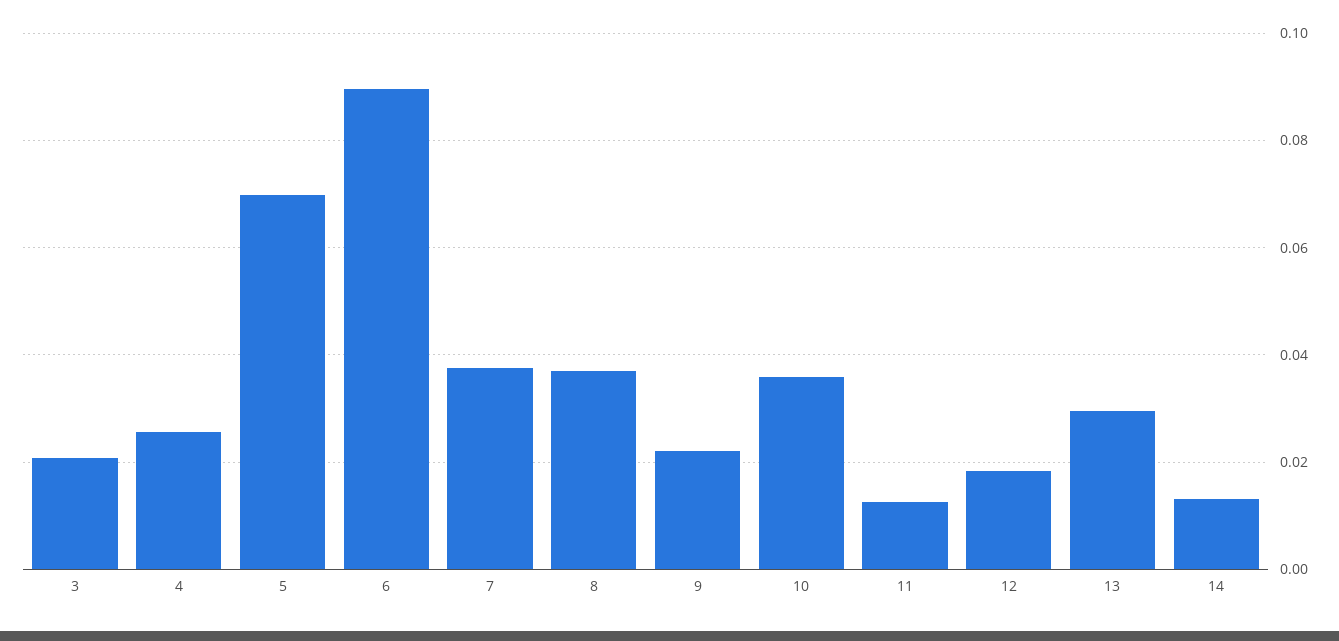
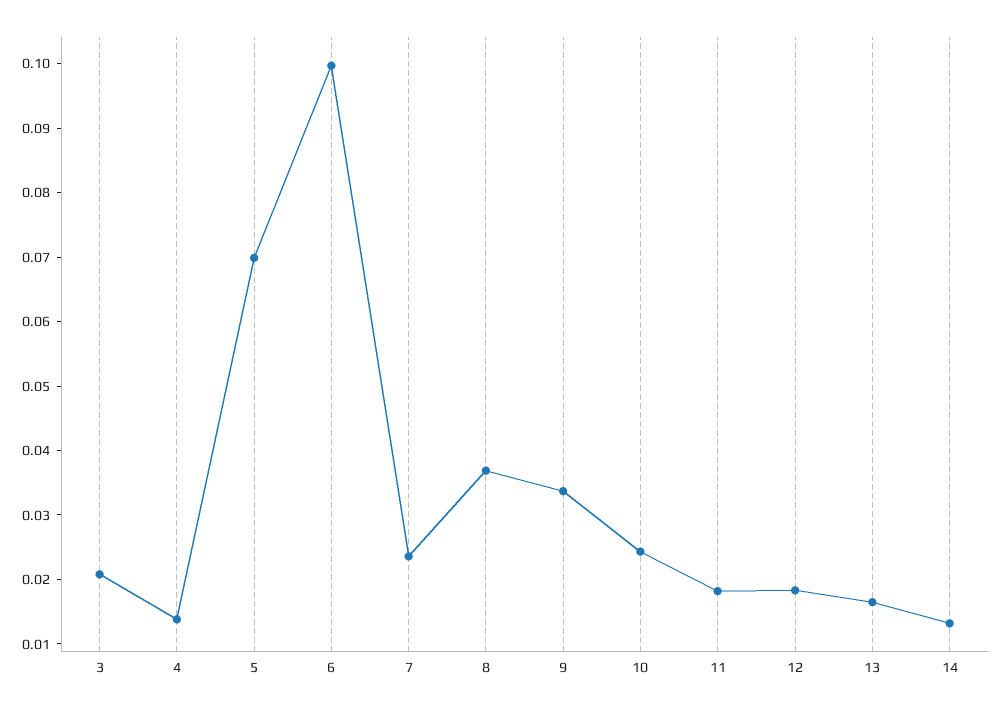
4: 0.026 -> 0.014
6: 0.09 -> 0.1
7: 0.038 -> 0.024
9: 0.022 -> 0.034
10: 0.036 -> 0.024
11: 0.012 -> 0.018
13: 0.03 -> 0.016

